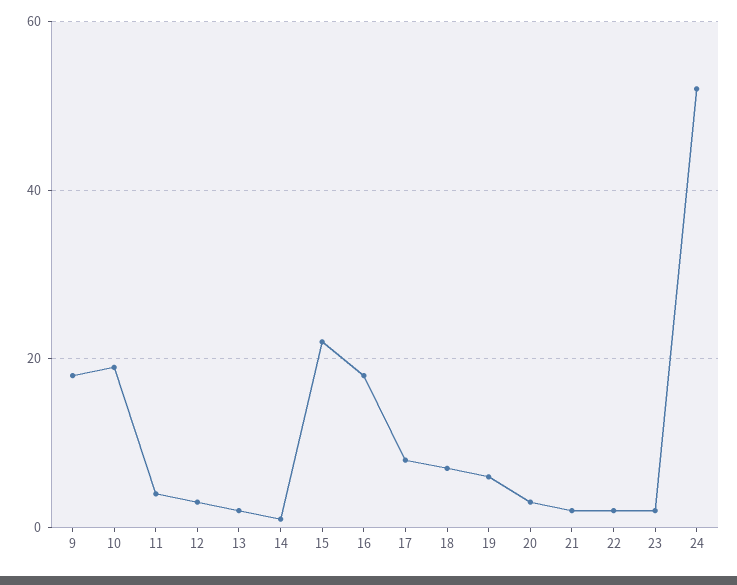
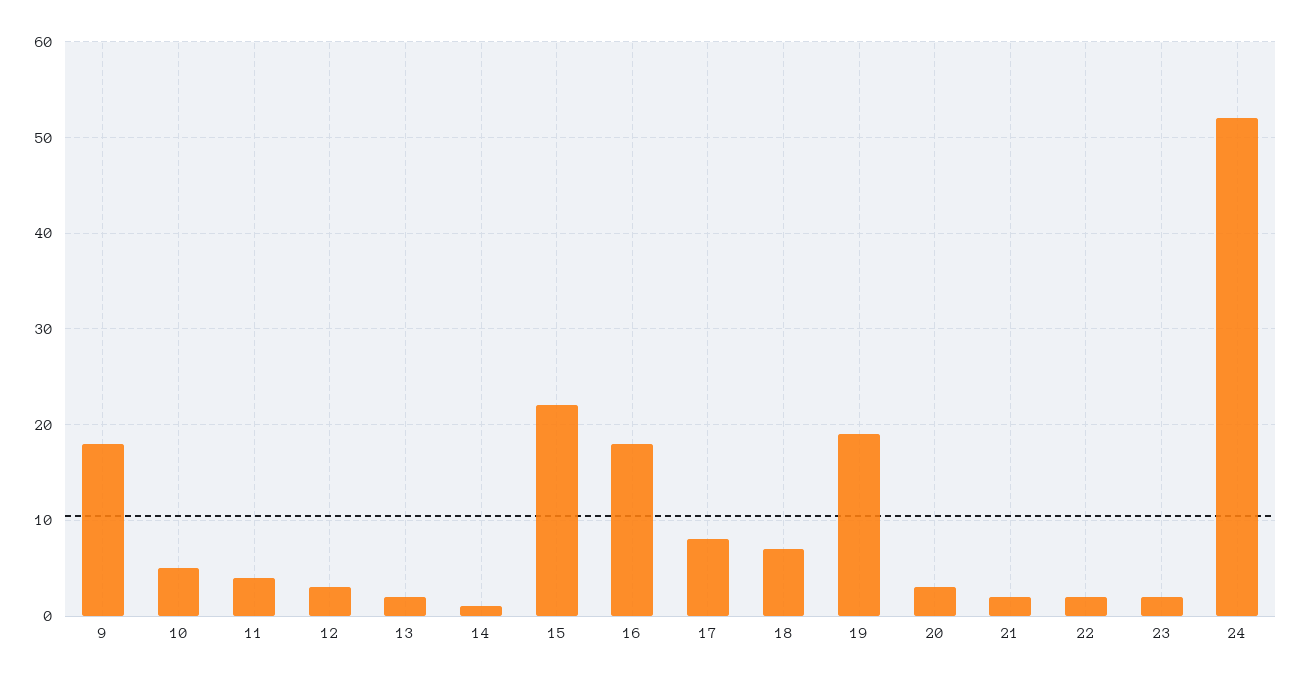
10: 20 -> 5
19: 5 -> 19

